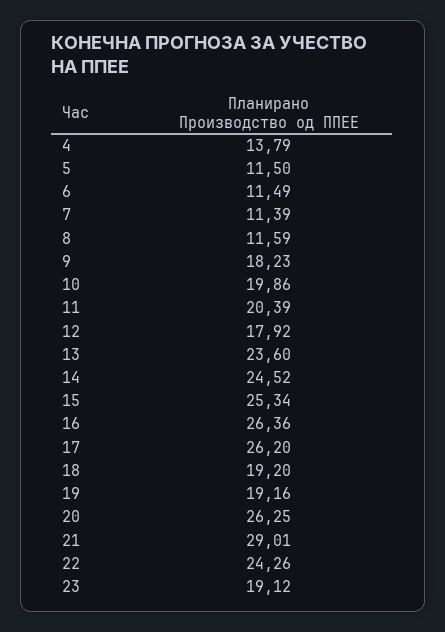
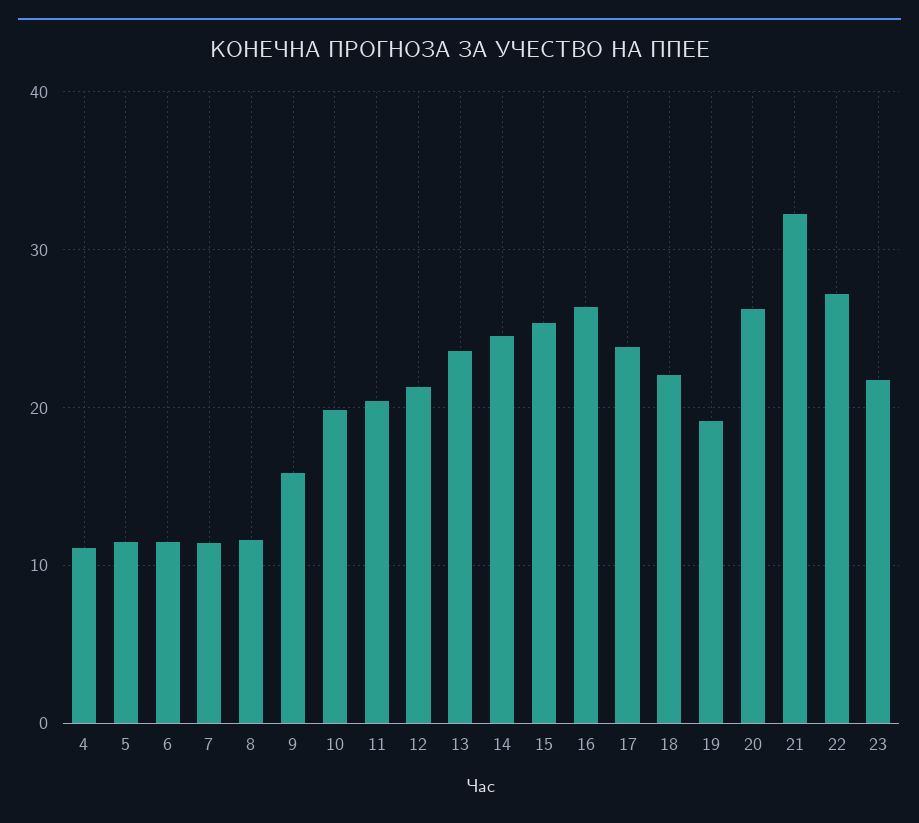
4: 13.79 -> 11
9: 18.23 -> 16
12: 17.92 -> 21
17: 26.2 -> 24
18: 19.2 -> 22
21: 29.01 -> 32
22: 24.26 -> 27
23: 19.12 -> 22

